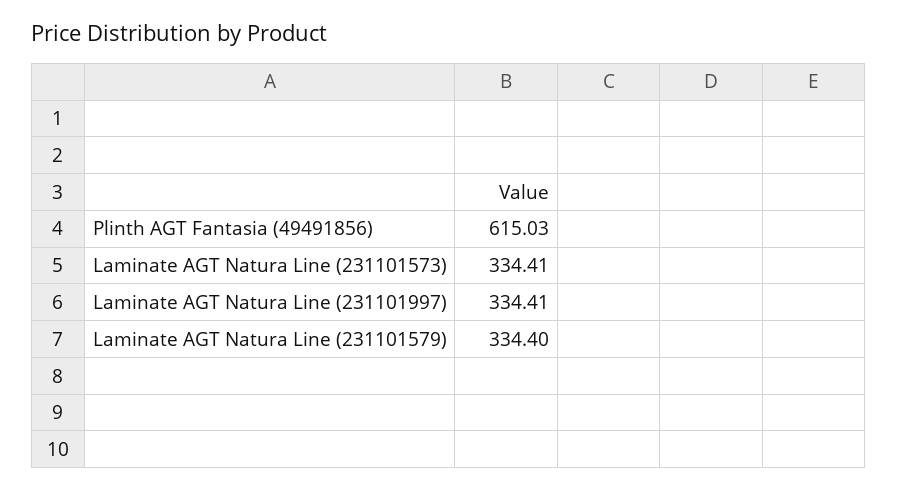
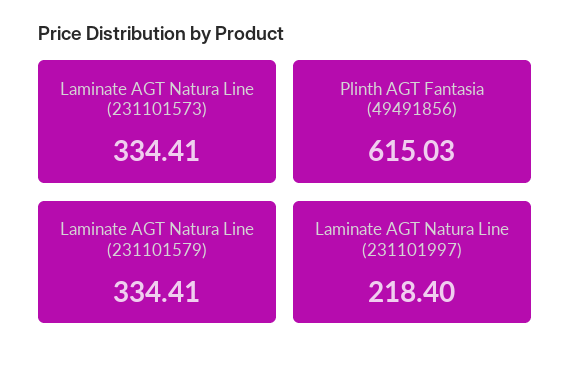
Laminate AGT Natura Line (231101997): 334.41 -> 218.4
Laminate AGT Natura Line (231101579): 334.4 -> 334.41

